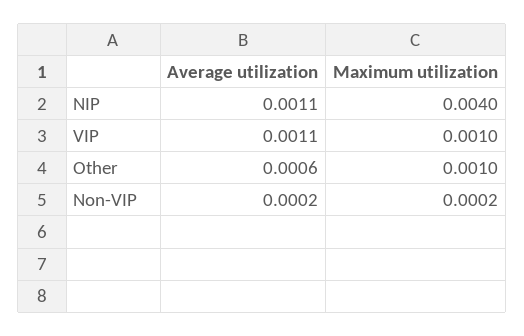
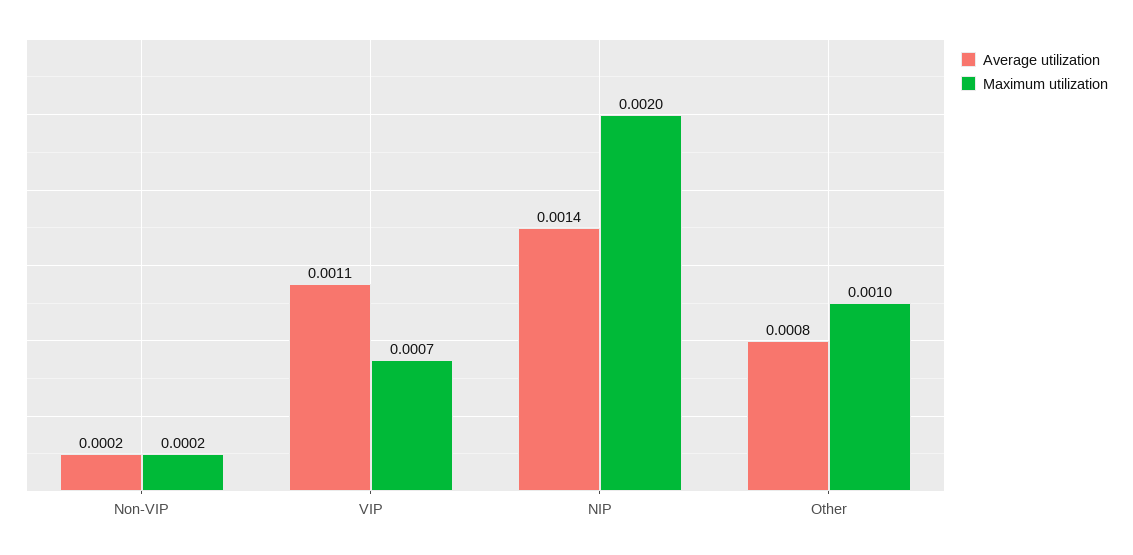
Average utilization, NIP: 0.0011 -> 0.0014
Maximum utilization, NIP: 0.004 -> 0.002
Maximum utilization, VIP: 0.001 -> 0.0007
Average utilization, Other: 0.0006 -> 0.0008

